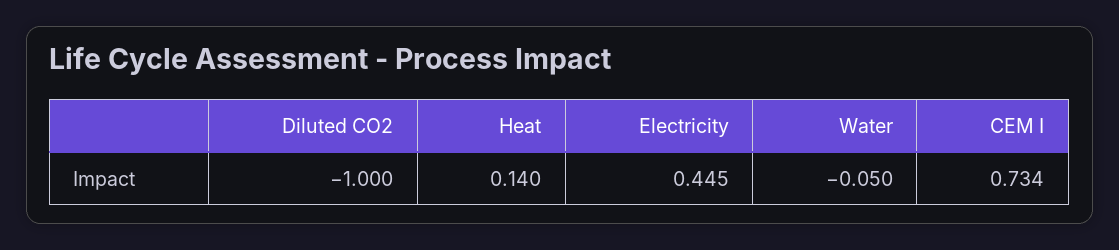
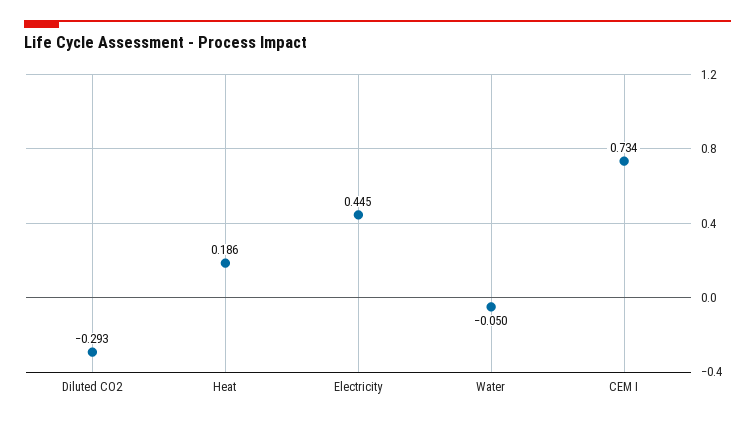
Diluted CO2: -1 -> -0.293
Heat: 0.14 -> 0.186

